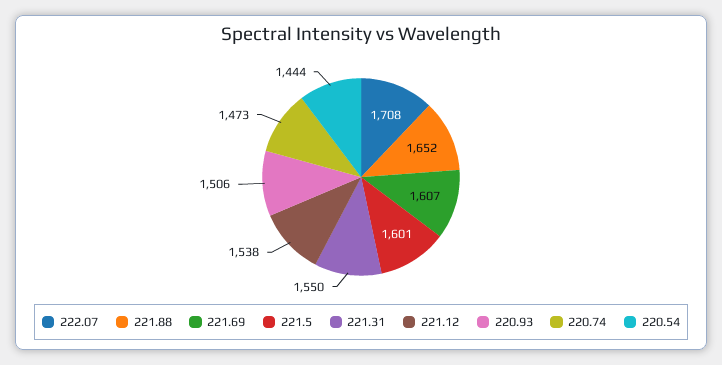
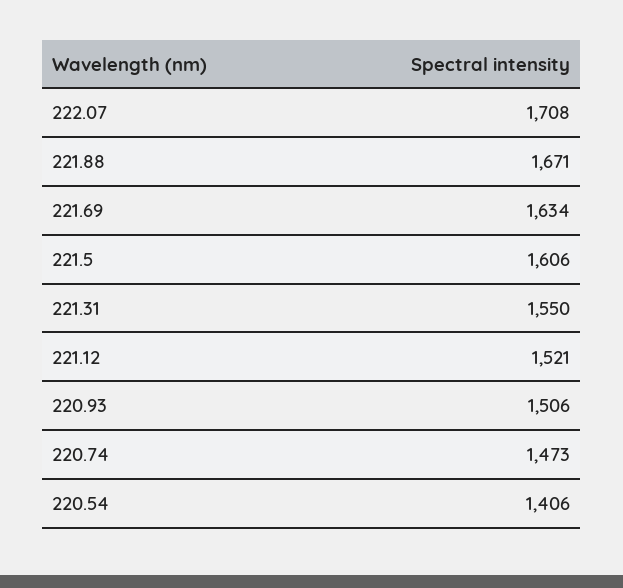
221.88: 1652 -> 1671
221.69: 1607 -> 1634
221.5: 1601 -> 1606
221.12: 1538 -> 1521
220.54: 1444 -> 1406

